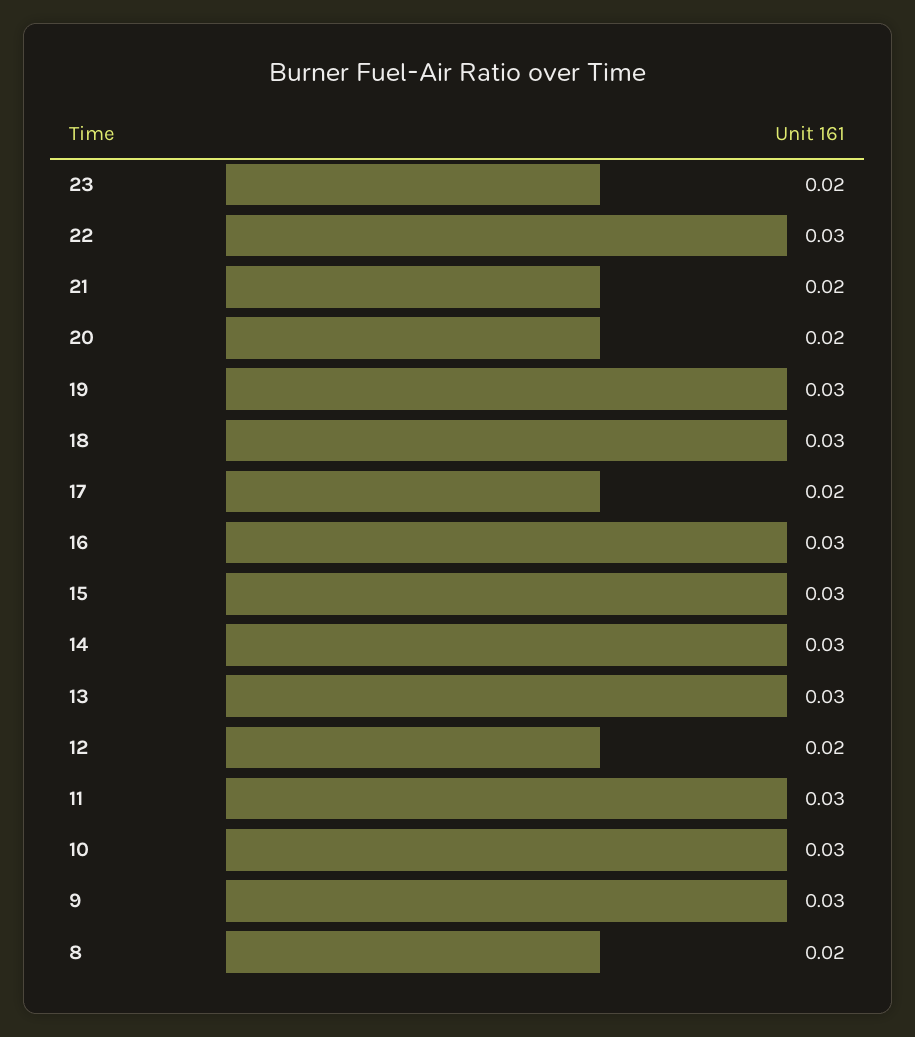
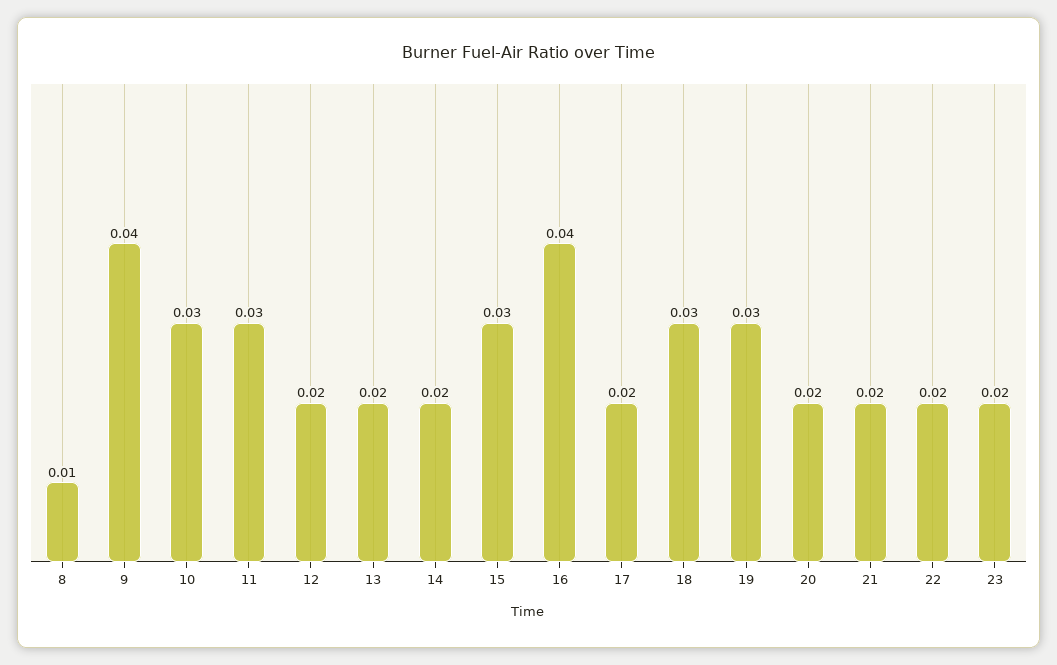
22: 0.03 -> 0.02
16: 0.03 -> 0.04
14: 0.03 -> 0.02
13: 0.03 -> 0.02
9: 0.03 -> 0.04
8: 0.02 -> 0.01

